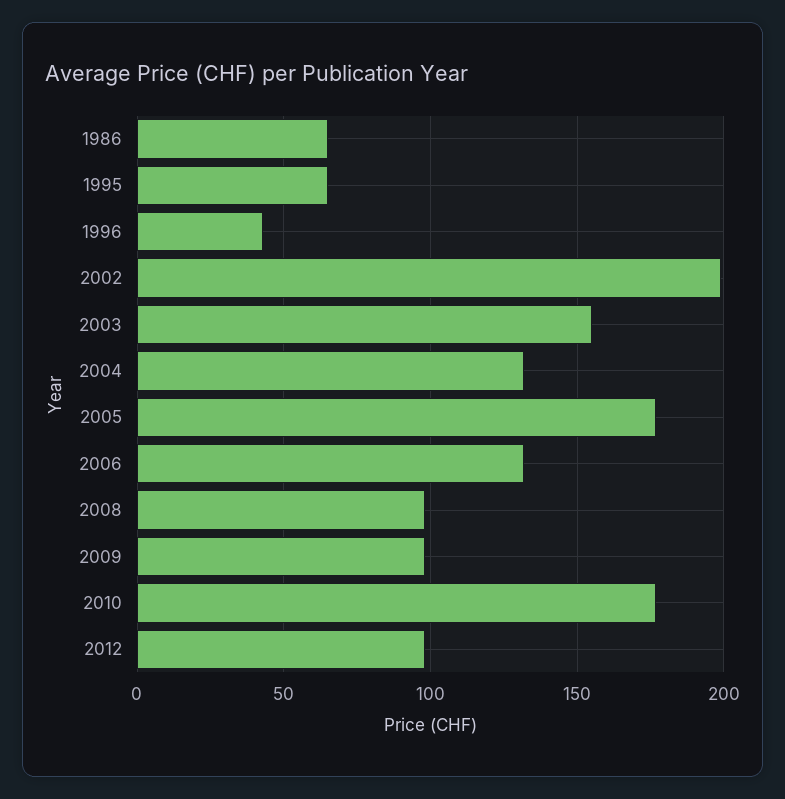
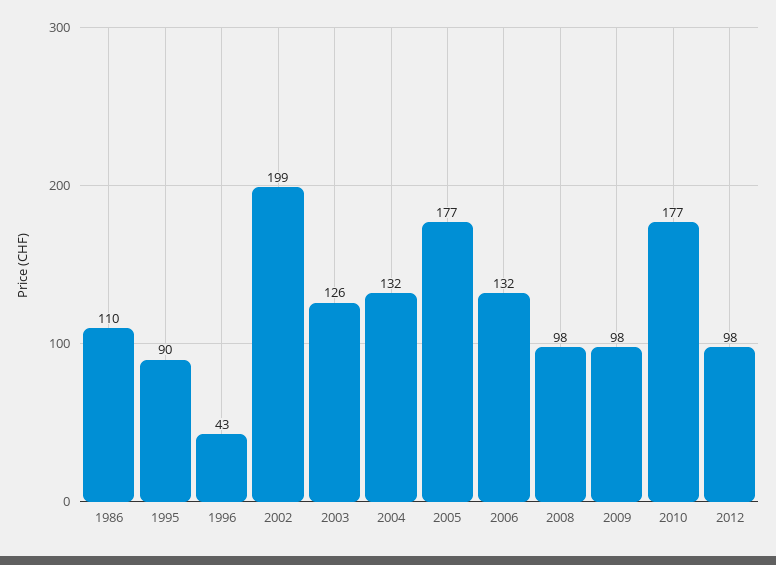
1986: 65 -> 110
1995: 65 -> 90
2003: 155 -> 126

